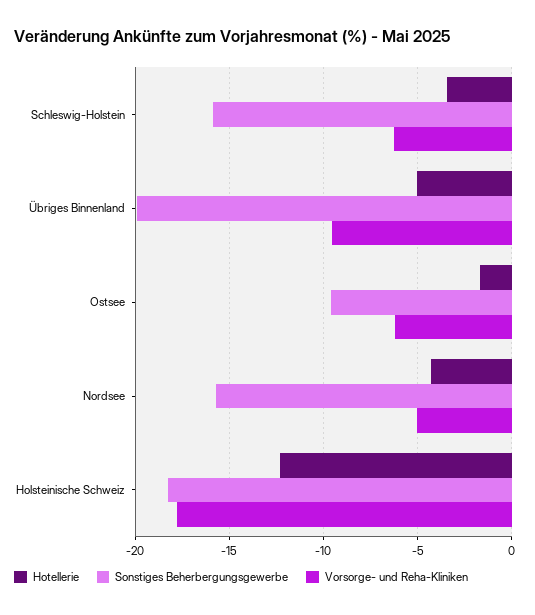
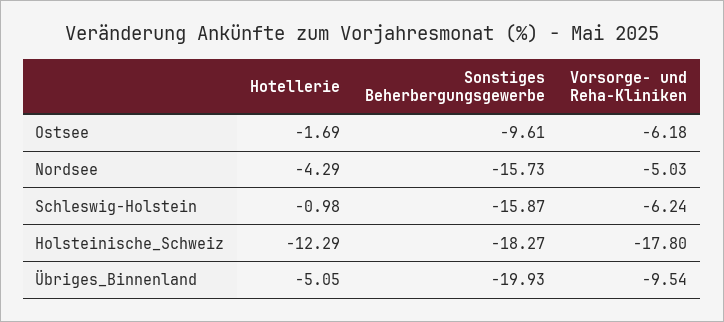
Hotellerie, Schleswig-Holstein: -3.5 -> -0.98

